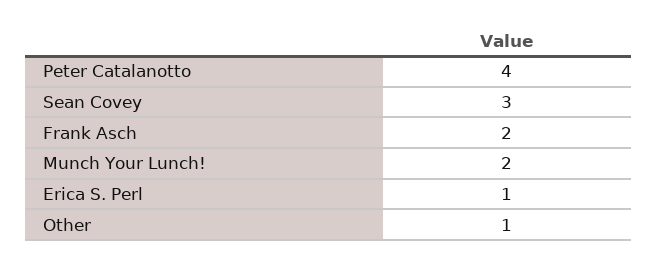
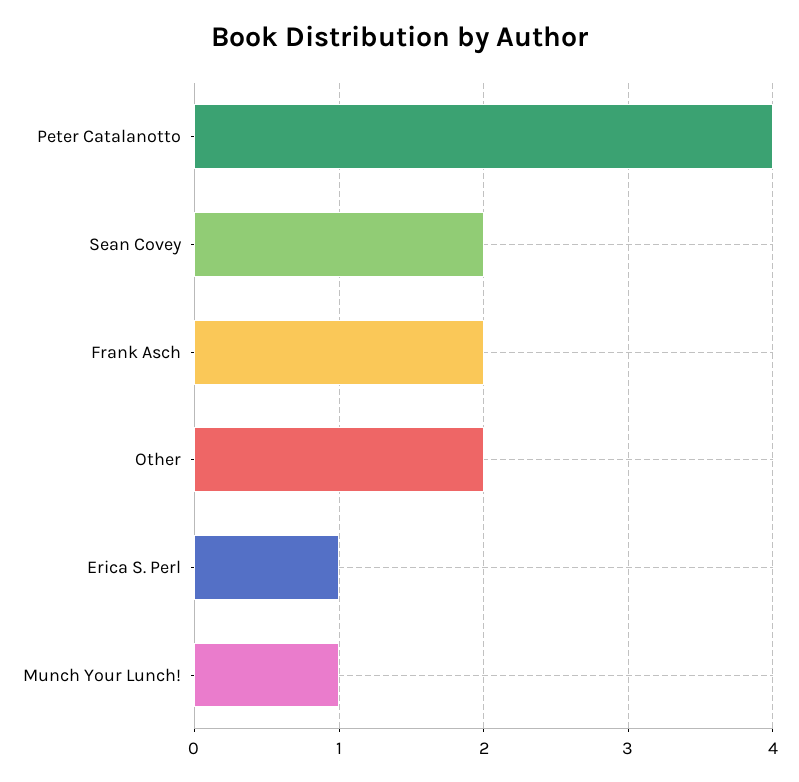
Sean Covey: 3 -> 2
Munch Your Lunch!: 2 -> 1
Other: 1 -> 2

